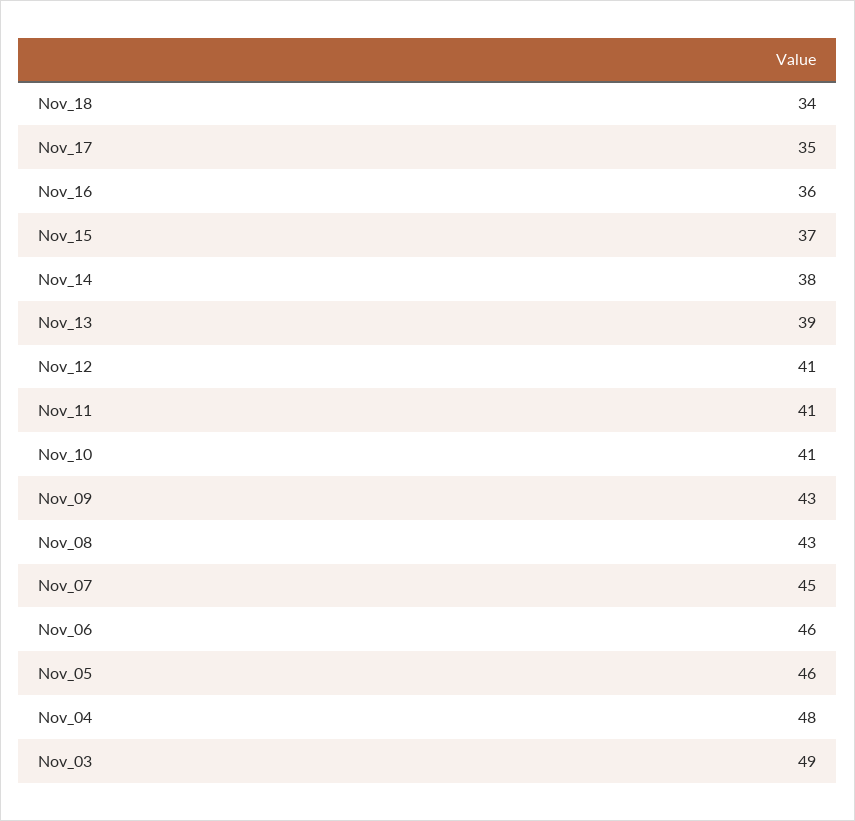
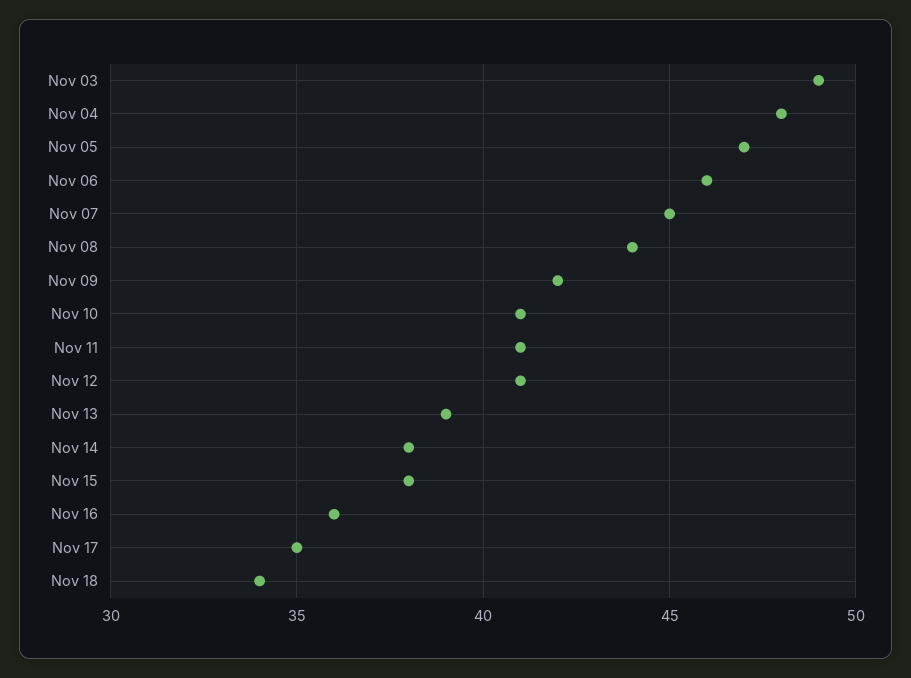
Nov_15: 37 -> 38
Nov_09: 43 -> 42
Nov_08: 43 -> 44
Nov_05: 46 -> 47

